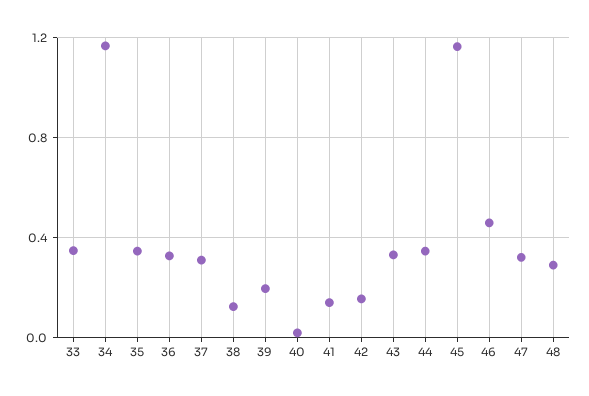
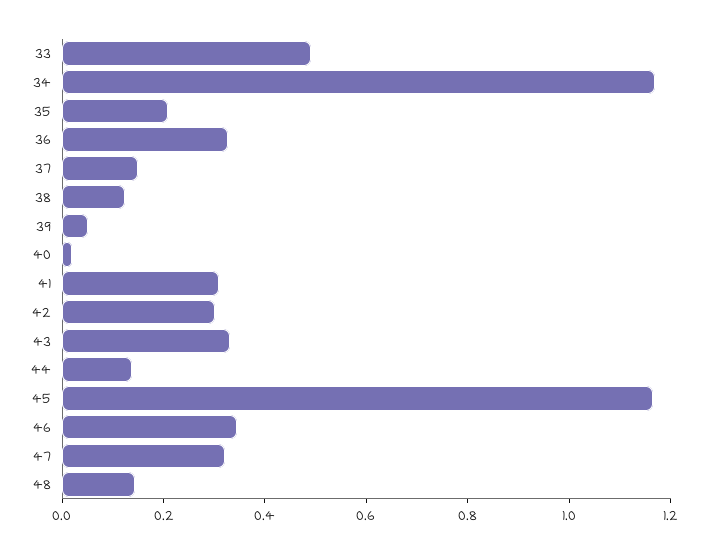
33: 0.35 -> 0.5
35: 0.35 -> 0.2
37: 0.3 -> 0.15
39: 0.2 -> 0.05
41: 0.15 -> 0.3
42: 0.15 -> 0.3
44: 0.35 -> 0.15
46: 0.45 -> 0.35
48: 0.3 -> 0.15

